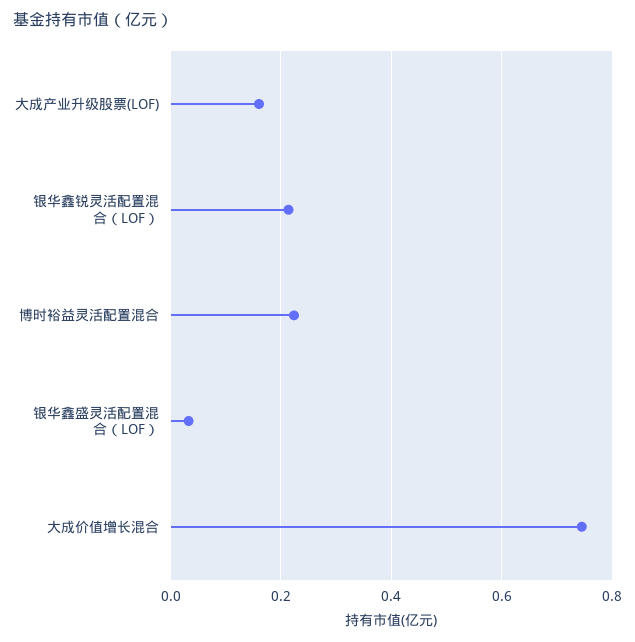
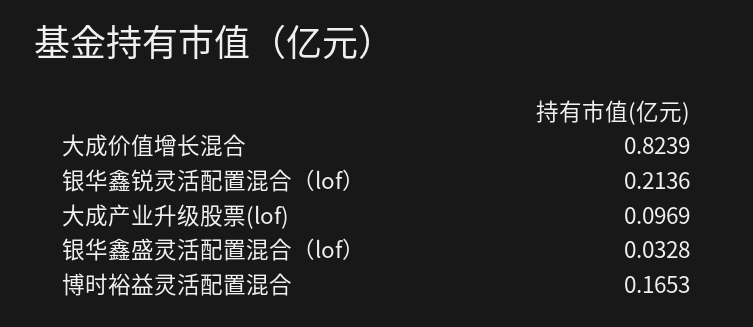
大成产业升级股票(LOF): 0.16 -> 0.0969
博时裕益灵活配置混合: 0.22 -> 0.1653
大成价值增长混合: 0.74 -> 0.8239

